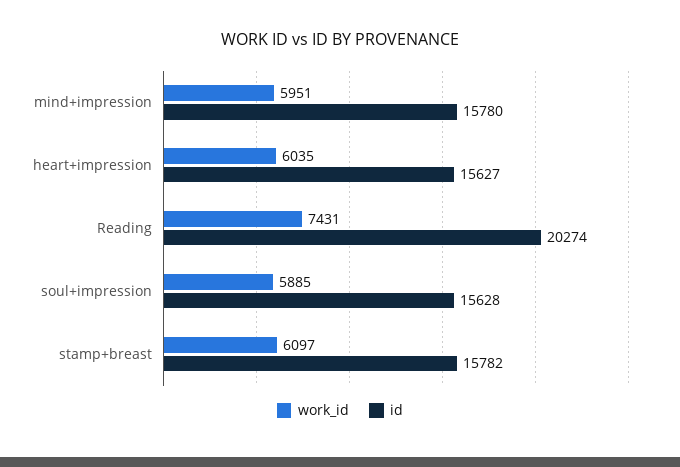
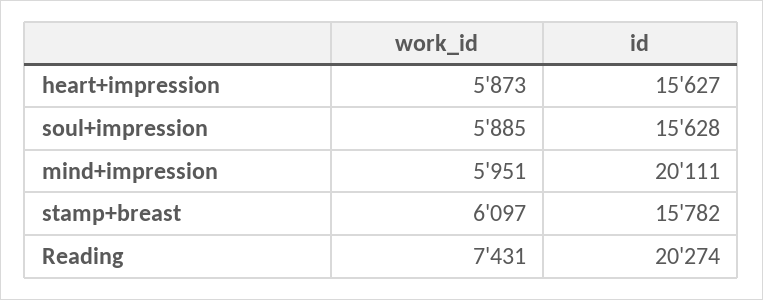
id, mind+impression: 15780 -> 20111
work_id, heart+impression: 6035 -> 5873

